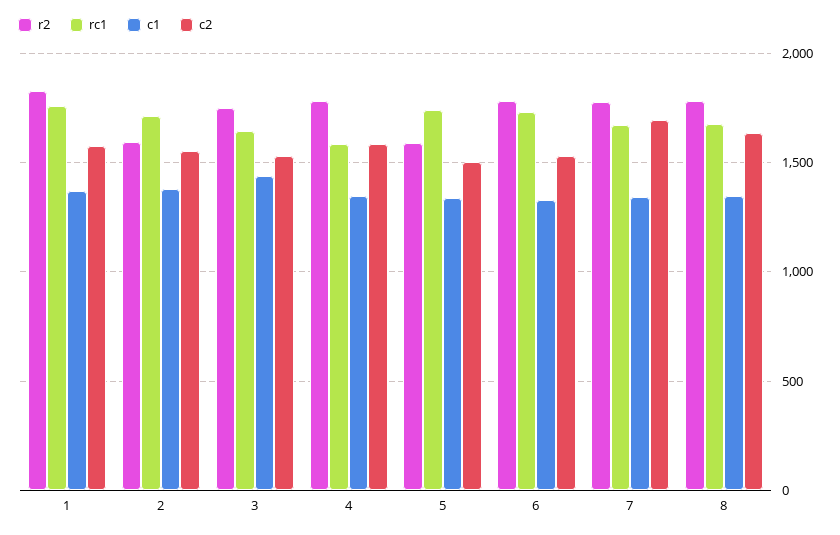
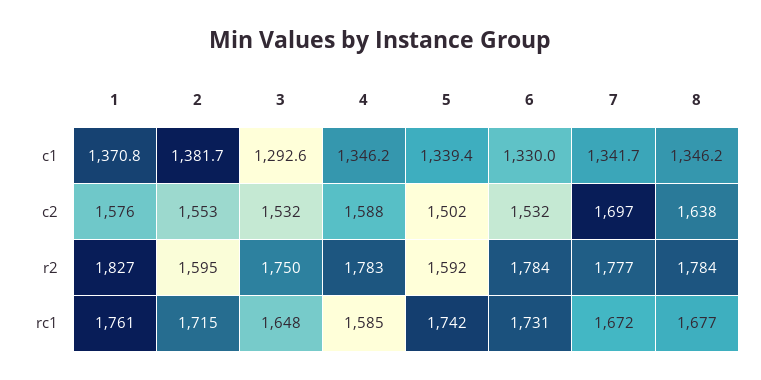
c1, 3: 1450 -> 1292.6

